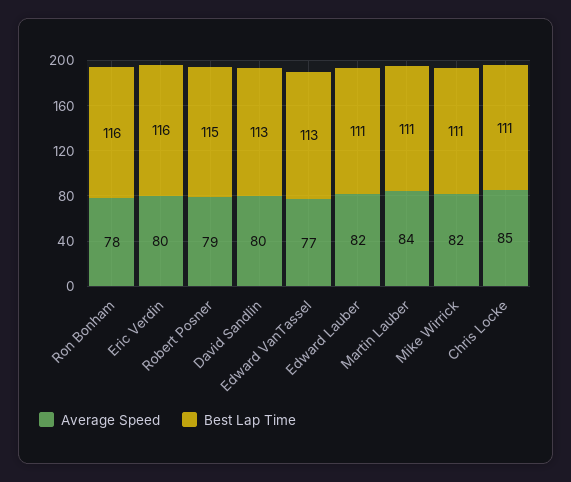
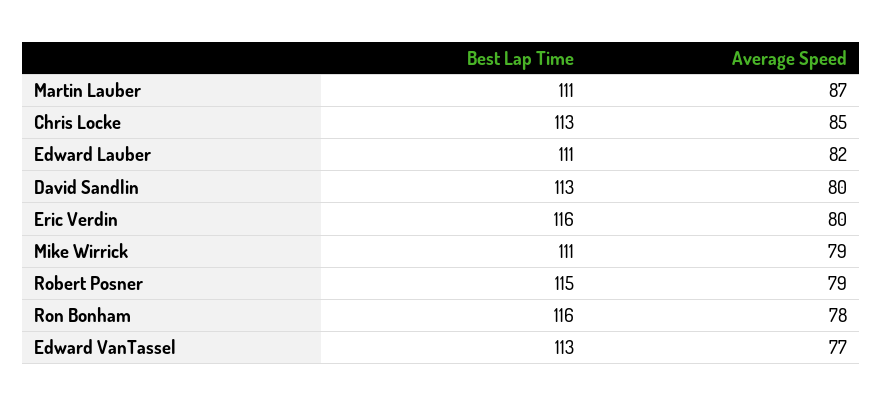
Average Speed, Martin Lauber: 84 -> 87
Average Speed, Mike Wirrick: 82 -> 79
Best Lap Time, Chris Locke: 111 -> 113

